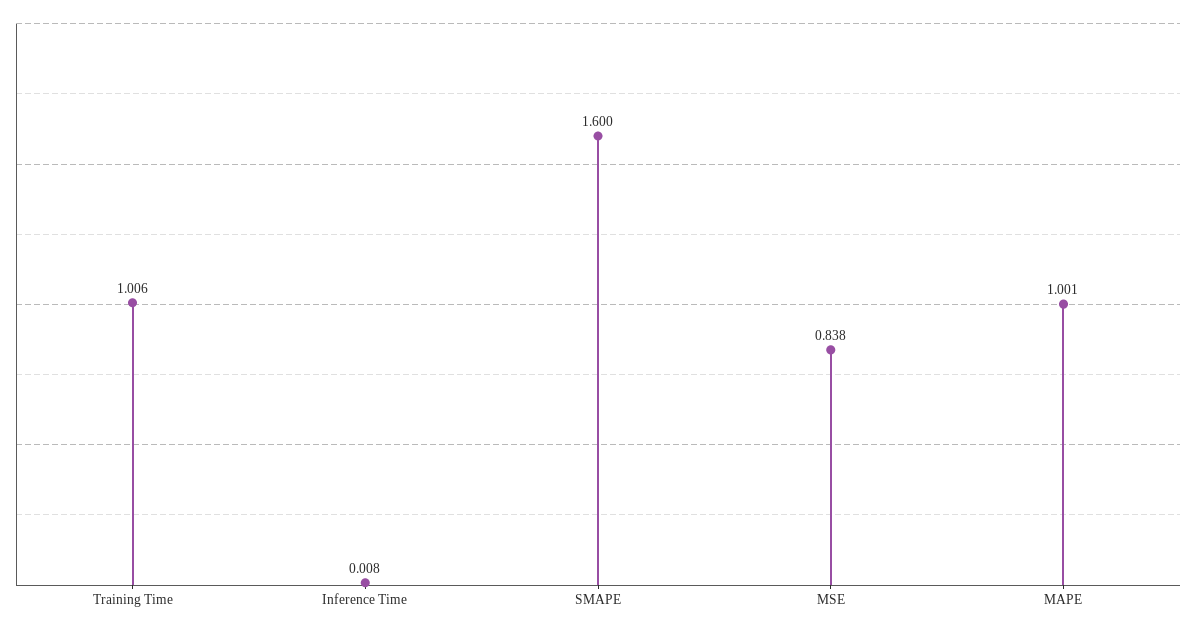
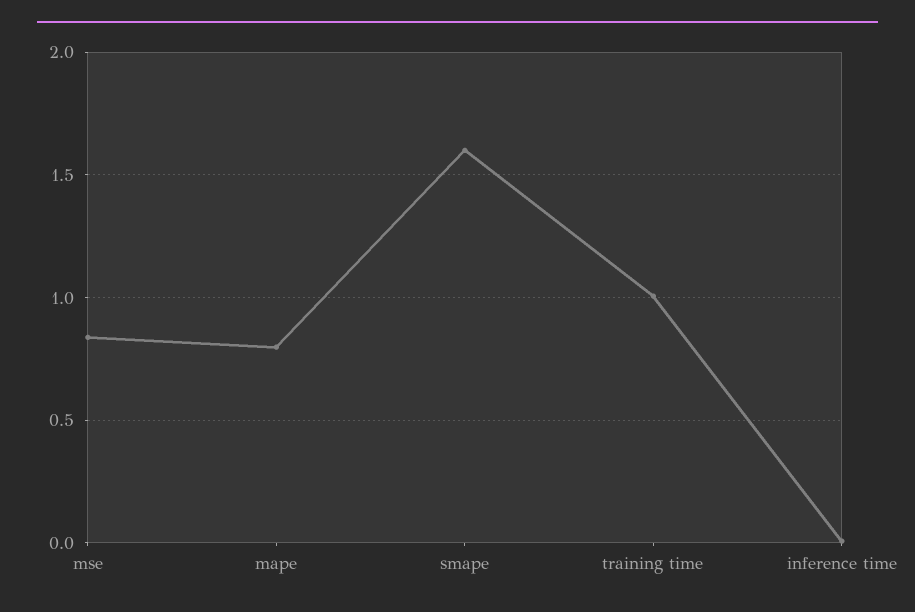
MAPE: 1.001 -> 0.8

